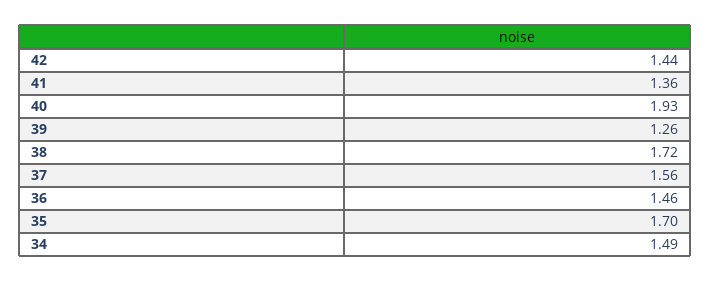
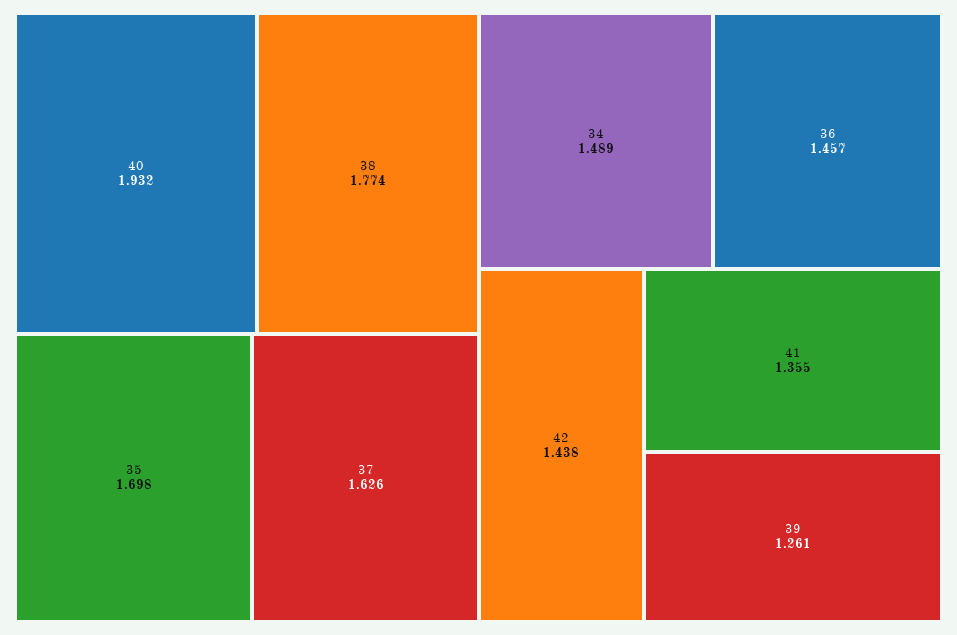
38: 1.72 -> 1.774
37: 1.56 -> 1.626

